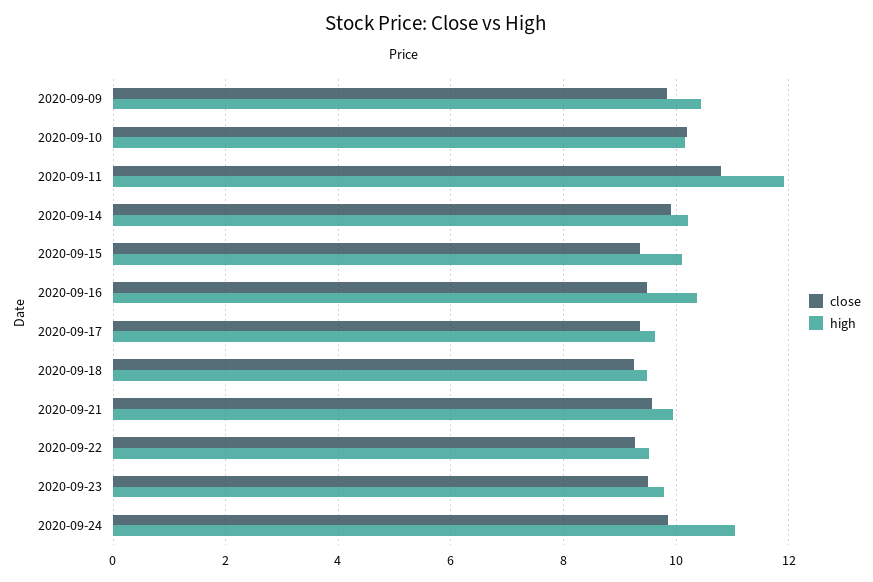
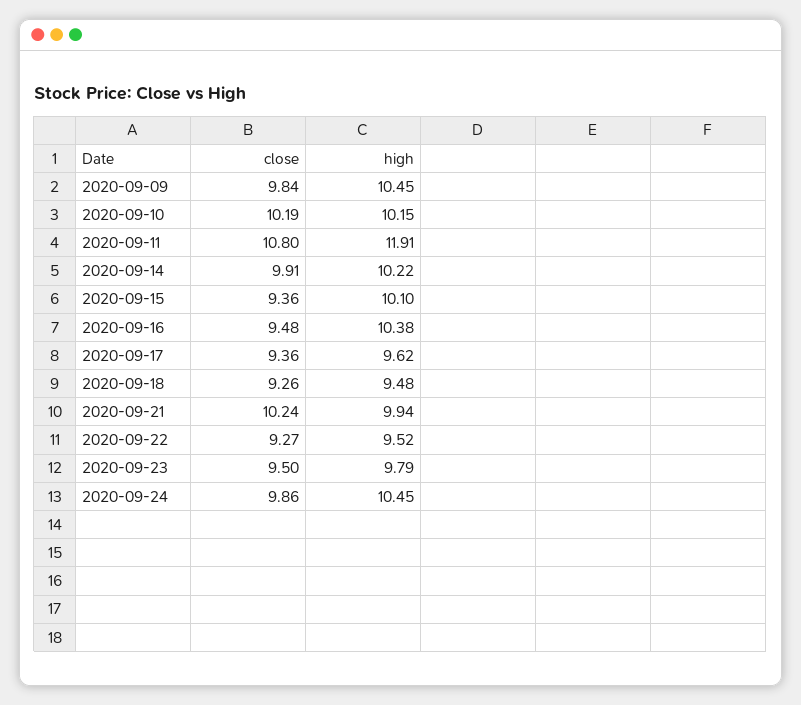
close, 2020-09-21: 9.6 -> 10.24
high, 2020-09-24: 11 -> 10.45

